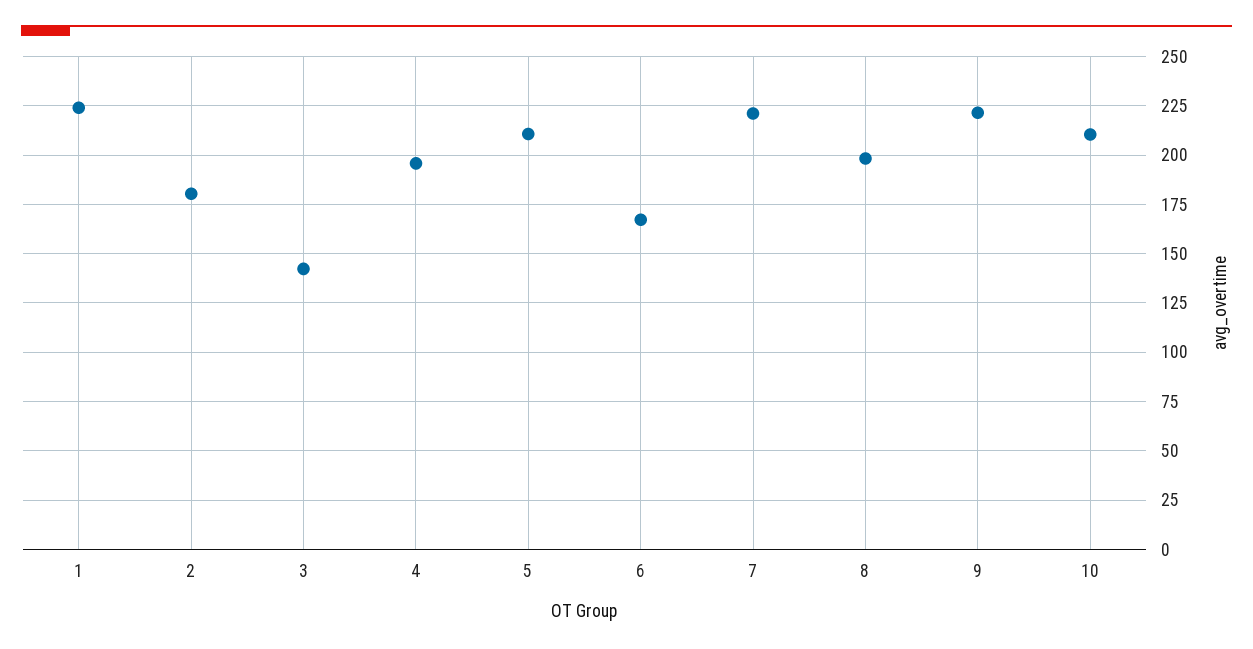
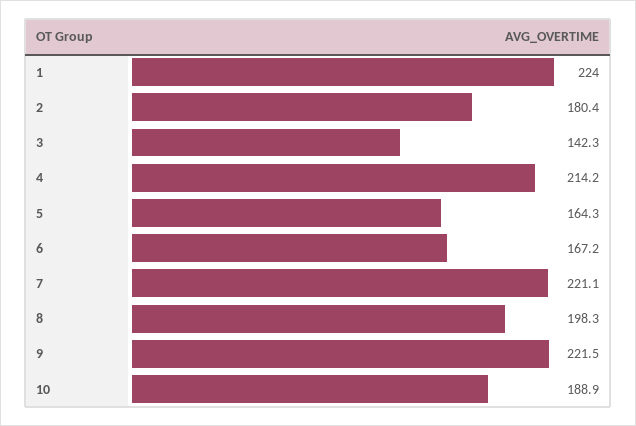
4: 195 -> 214.2
5: 210 -> 164.3
10: 210 -> 188.9

